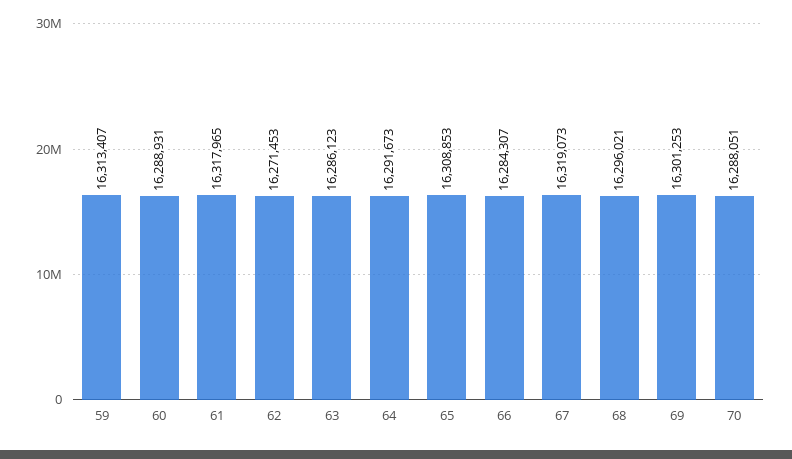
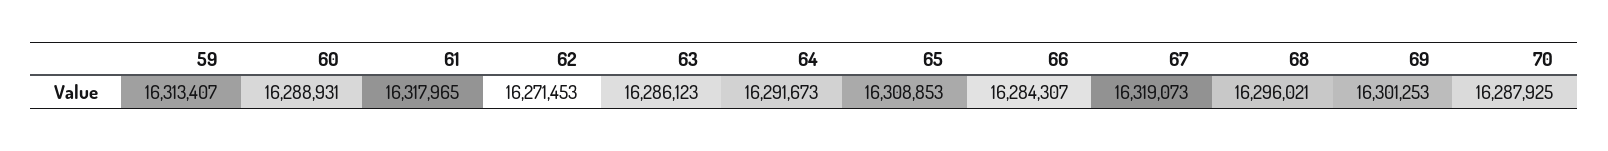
70: 16288051 -> 16287925

